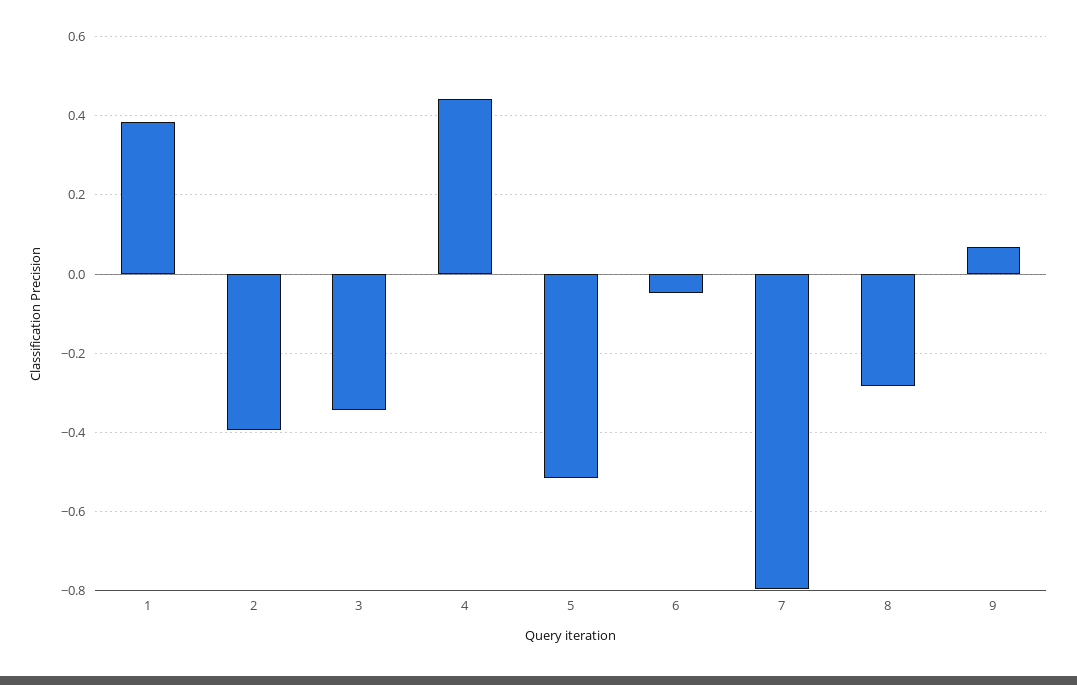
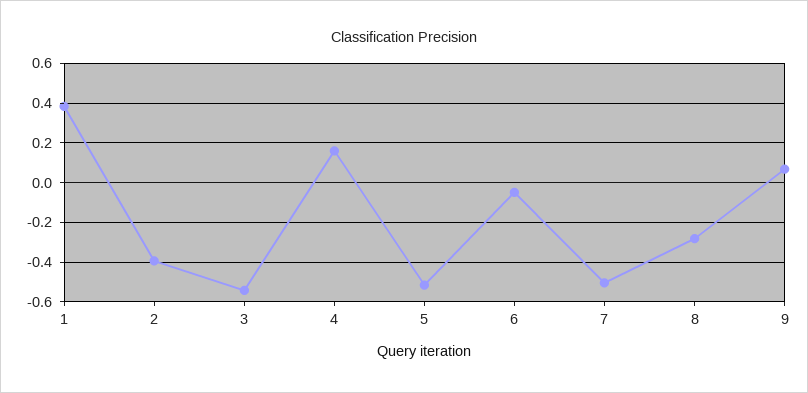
3: -0.34 -> -0.55
4: 0.44 -> 0.15
7: -0.8 -> -0.5

